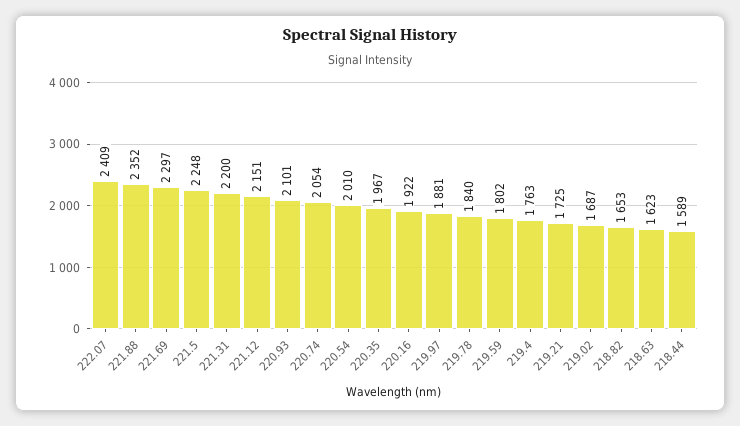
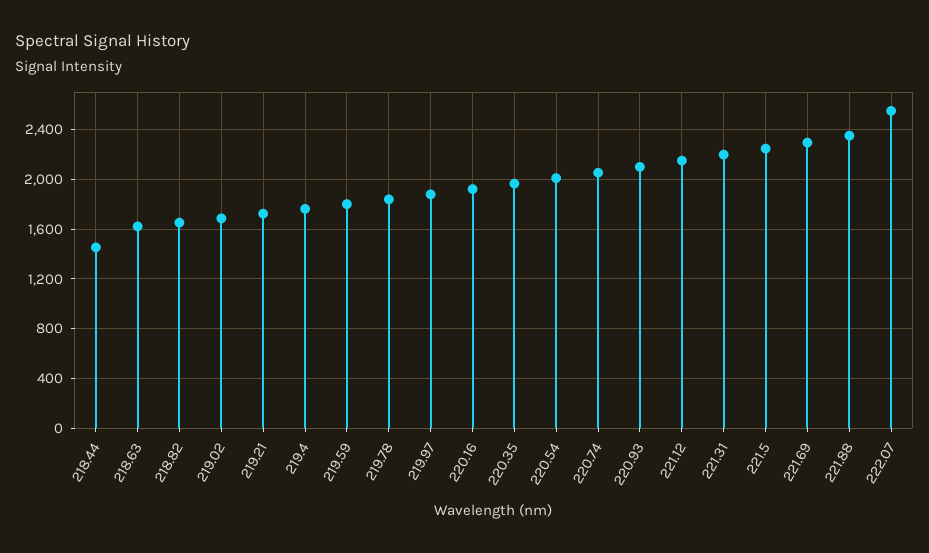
222.07: 2409 -> 2550
218.44: 1589 -> 1450

